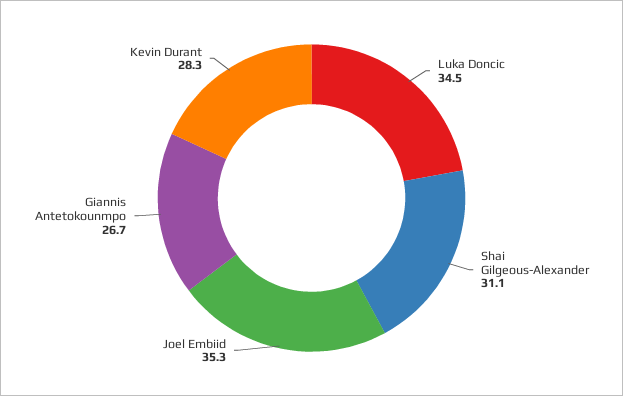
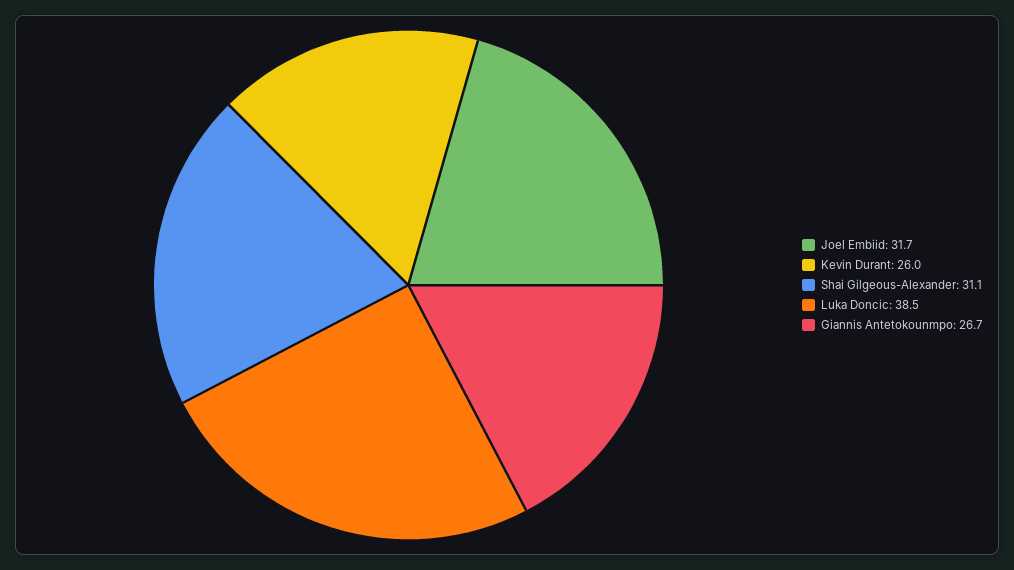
Luka Doncic: 34.5 -> 38.5
Joel Embiid: 35.3 -> 31.7
Kevin Durant: 28.3 -> 26

